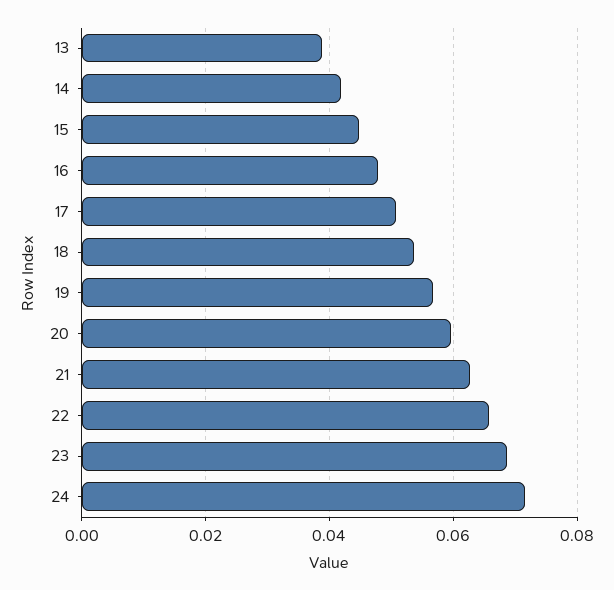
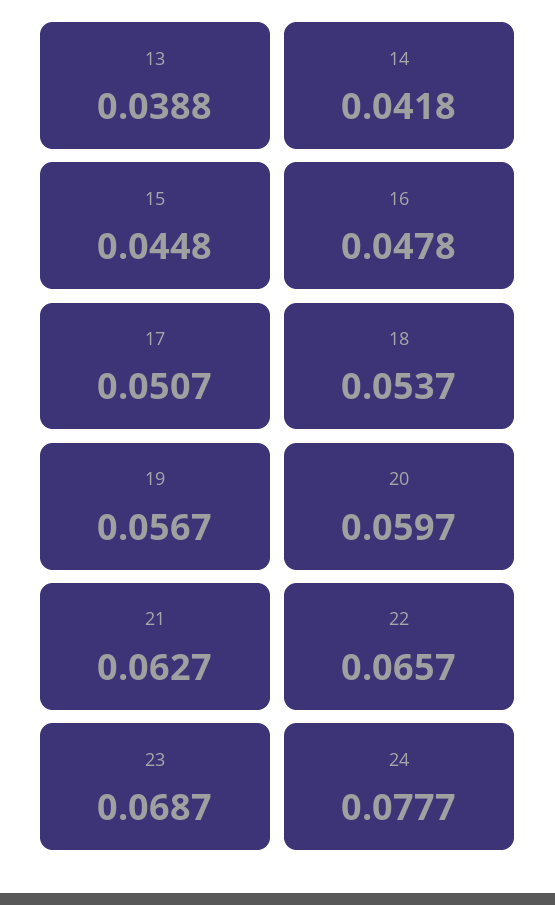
24: 0.072 -> 0.0777

